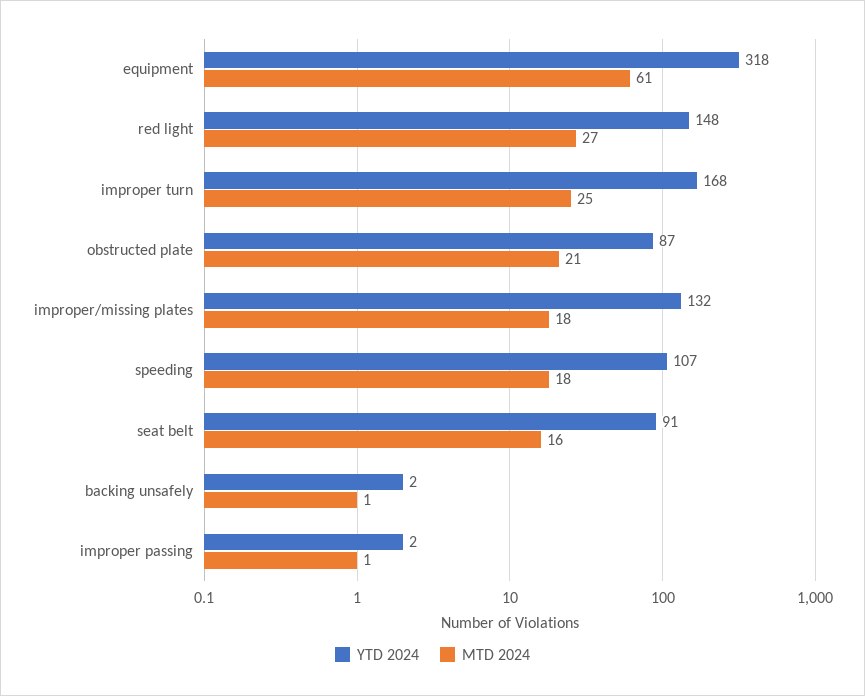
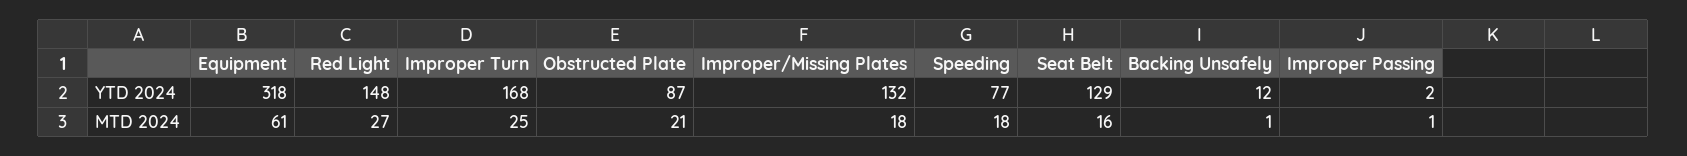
YTD 2024, speeding: 107 -> 77
YTD 2024, seat belt: 91 -> 129
YTD 2024, backing unsafely: 2 -> 12

